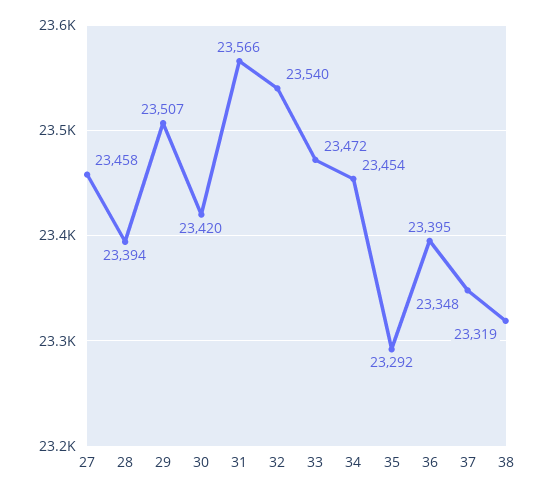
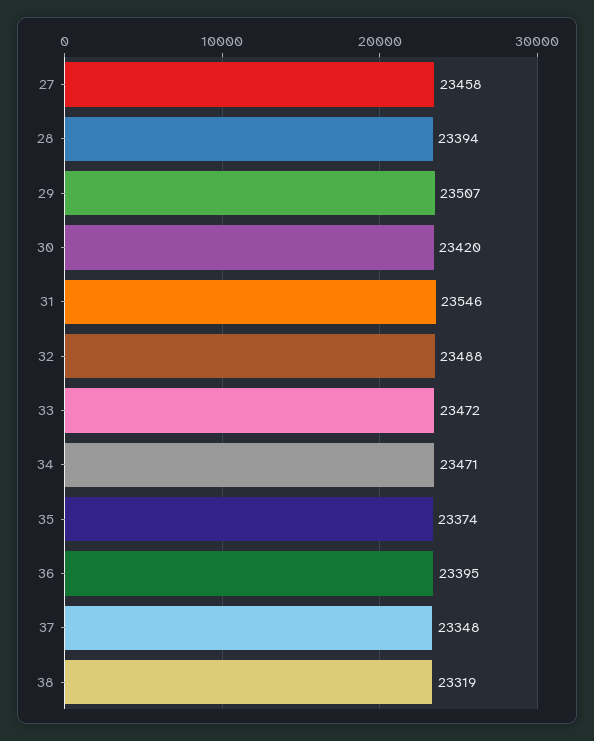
31: 23566 -> 23546
32: 23540 -> 23488
34: 23454 -> 23471
35: 23292 -> 23374

